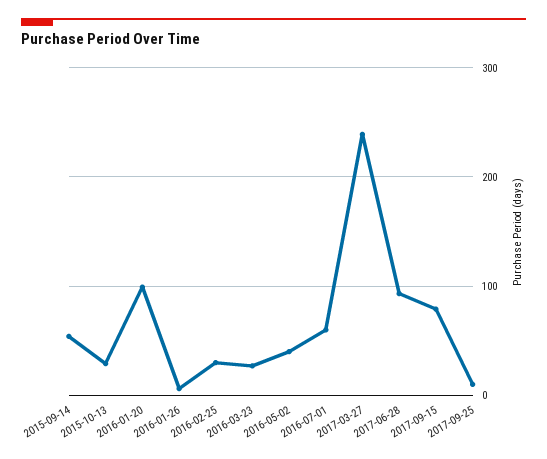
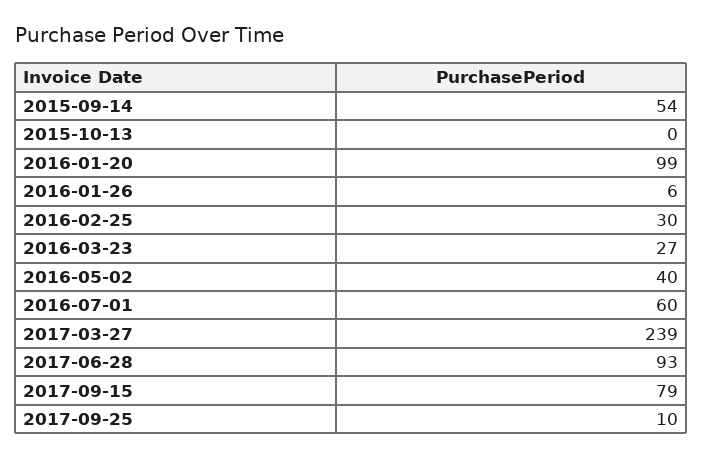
2015-10-13: 30 -> 0

